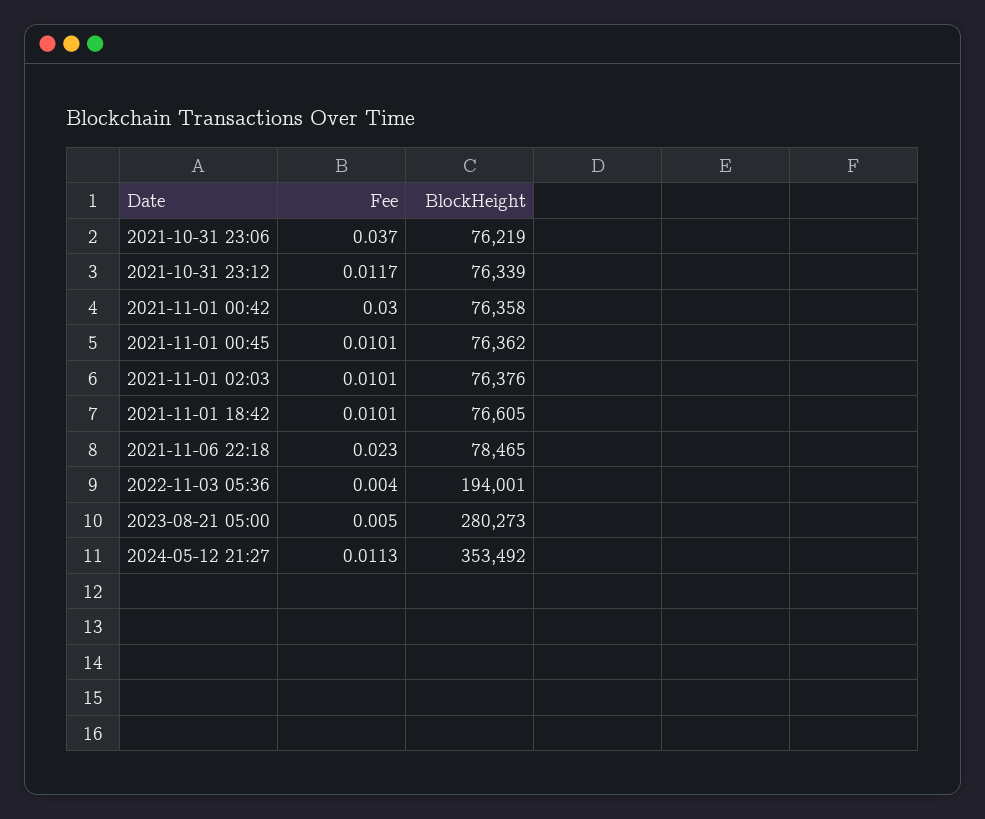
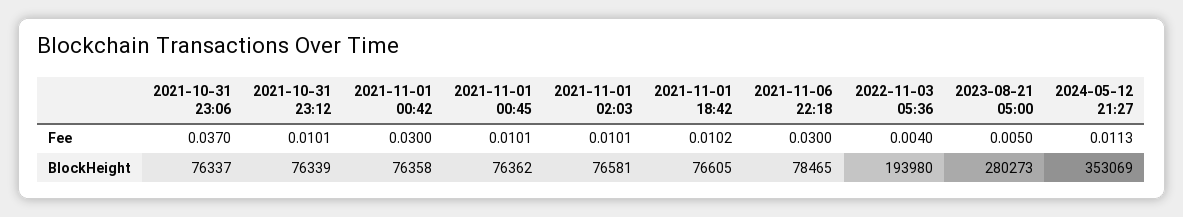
BlockHeight, 2021-10-31 23:06: 76219 -> 76337
Fee, 2021-10-31 23:12: 0.0117 -> 0.0101
BlockHeight, 2021-11-01 02:03: 76376 -> 76581
Fee, 2021-11-01 18:42: 0.0101 -> 0.0102
Fee, 2021-11-06 22:18: 0.023 -> 0.03
BlockHeight, 2022-11-03 05:36: 194001 -> 193980
BlockHeight, 2024-05-12 21:27: 353492 -> 353069

